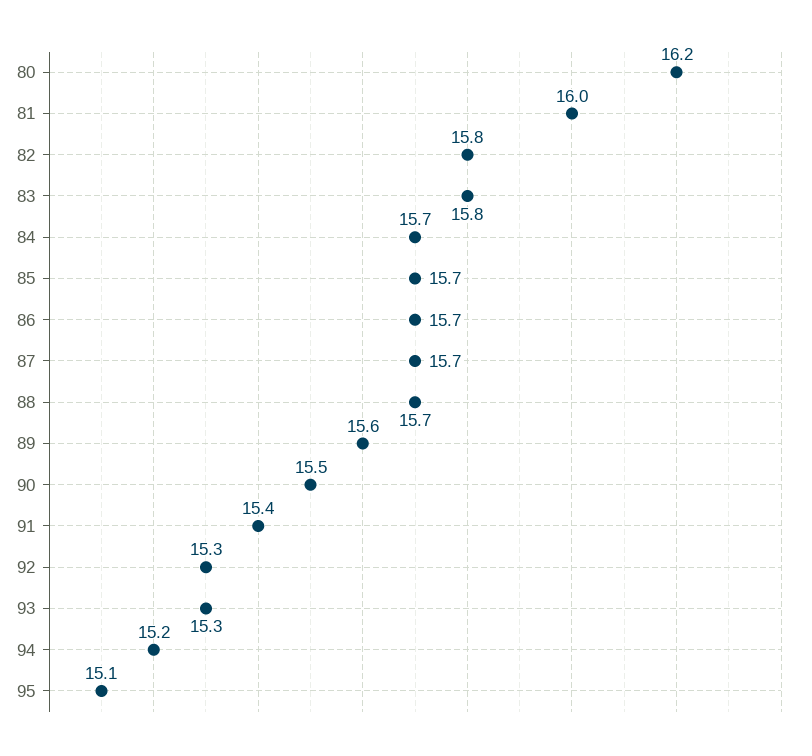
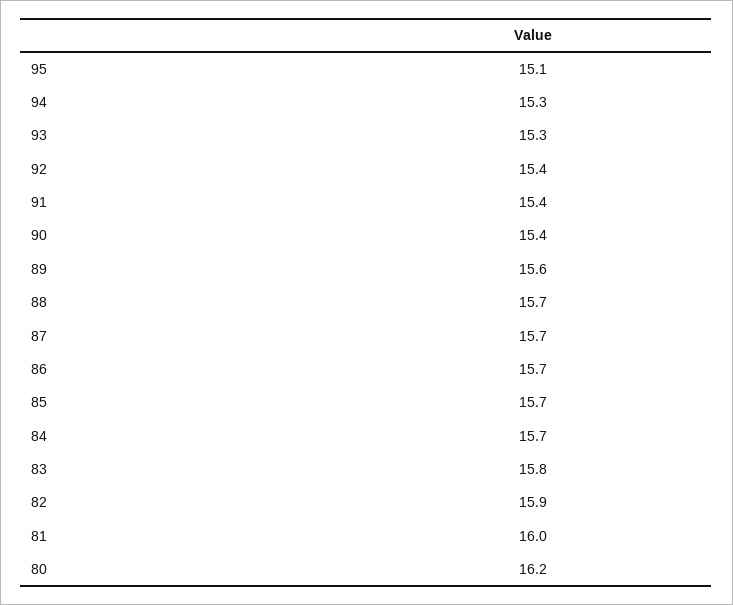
82: 15.8 -> 15.9
90: 15.5 -> 15.4
92: 15.3 -> 15.4
94: 15.2 -> 15.3

